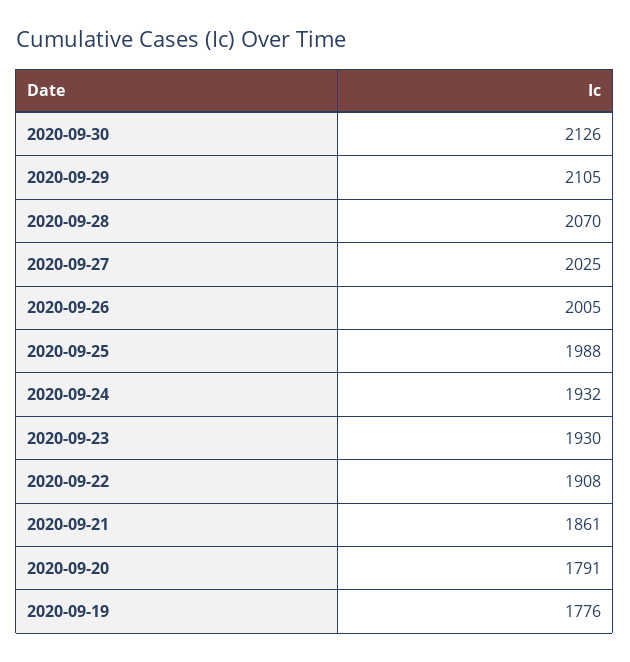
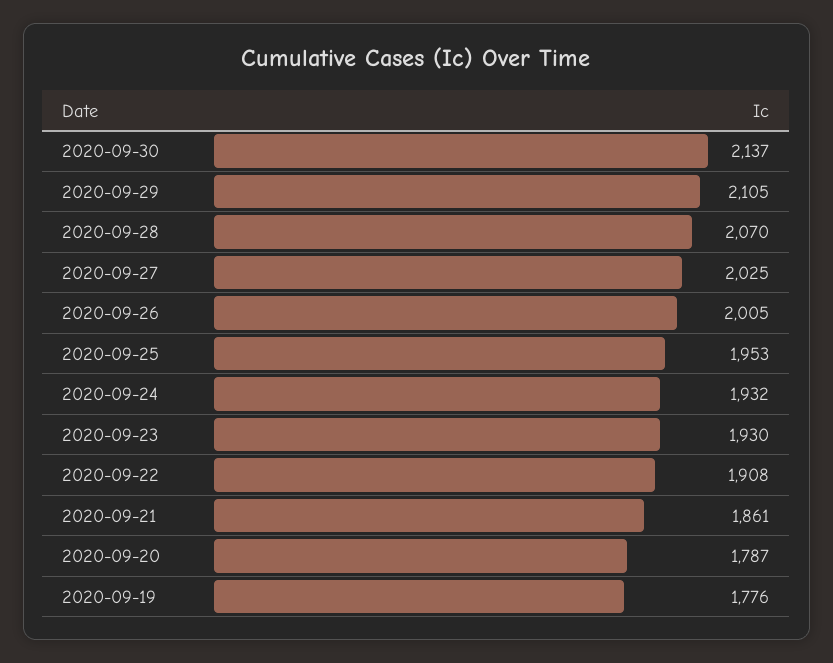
2020-09-30: 2126 -> 2137
2020-09-25: 1988 -> 1953
2020-09-20: 1791 -> 1787

